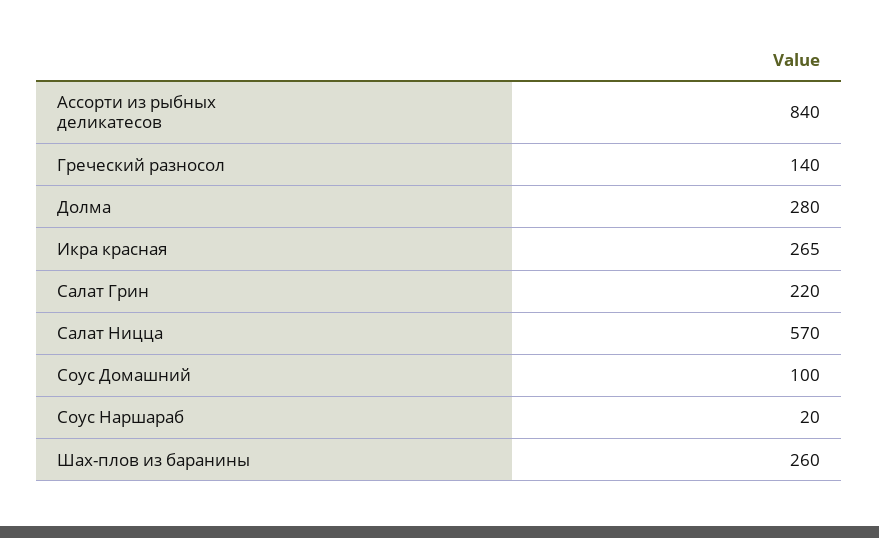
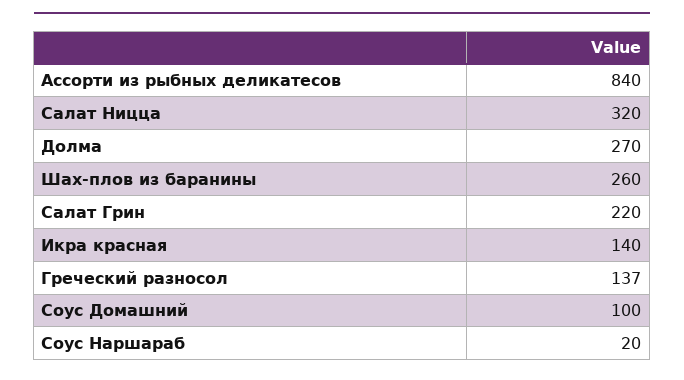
Греческий разносол: 140 -> 137
Долма: 280 -> 270
Икра красная: 265 -> 140
Салат Ницца: 570 -> 320

